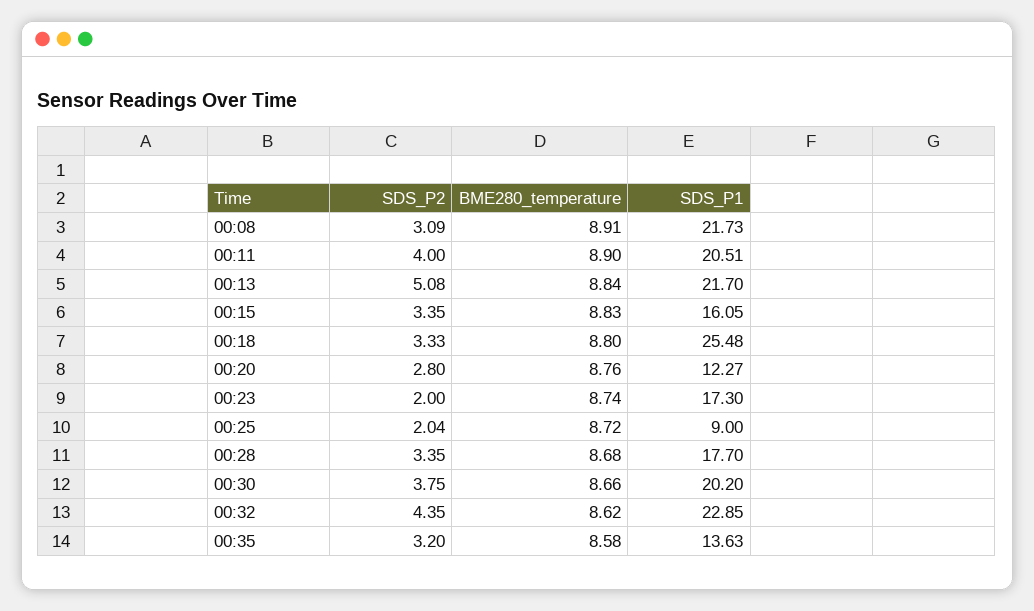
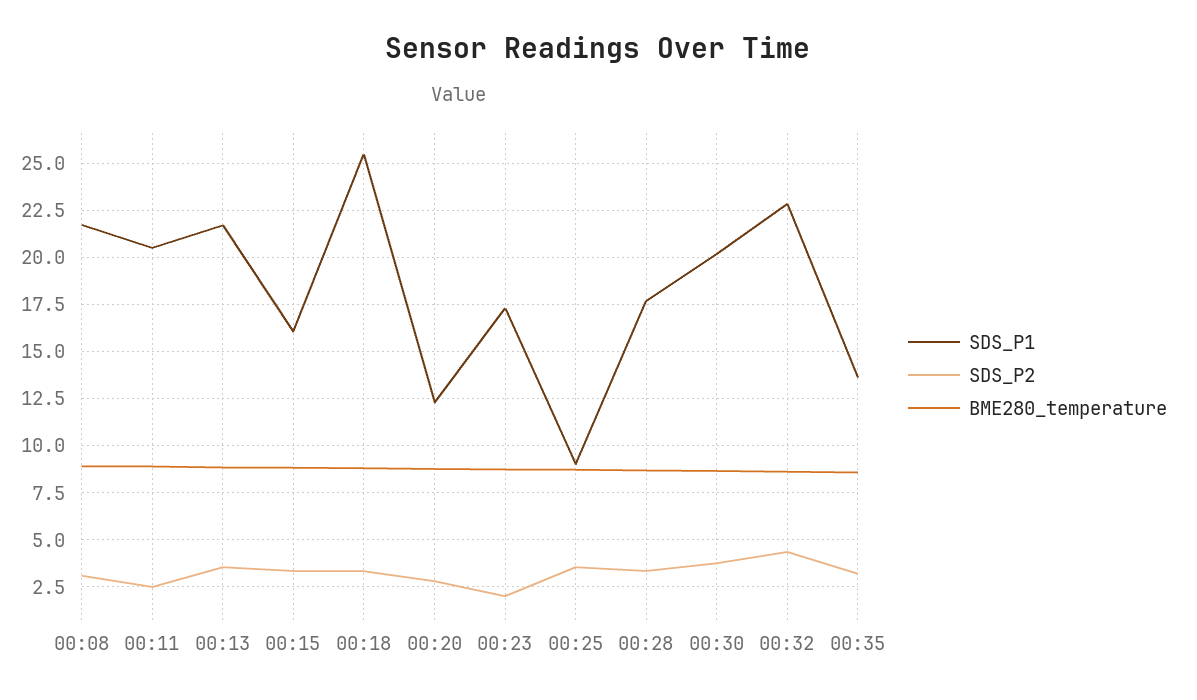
SDS_P2, 00:11: 4 -> 2.5
SDS_P2, 00:13: 5.08 -> 3.5
SDS_P2, 00:25: 2.04 -> 3.5

